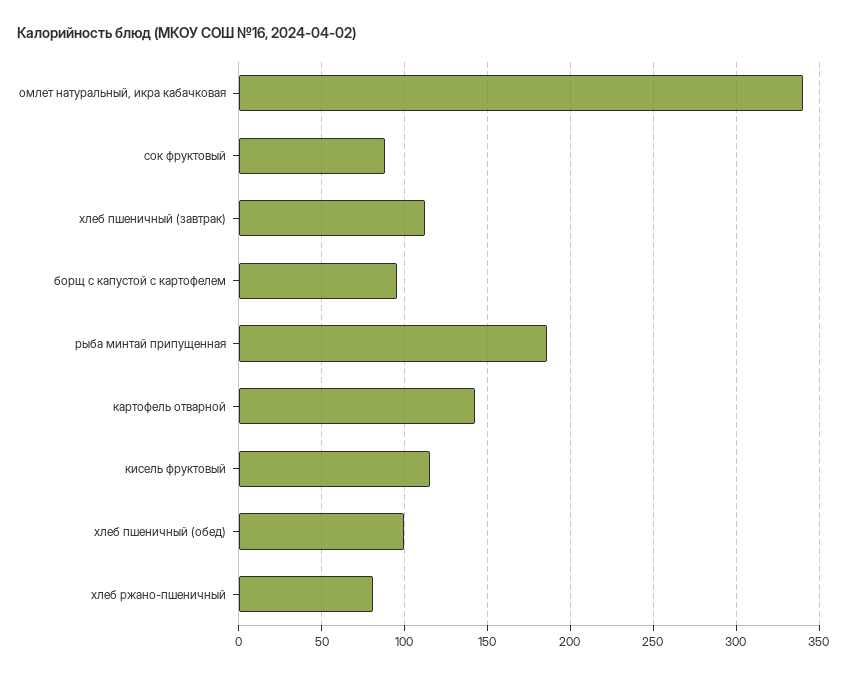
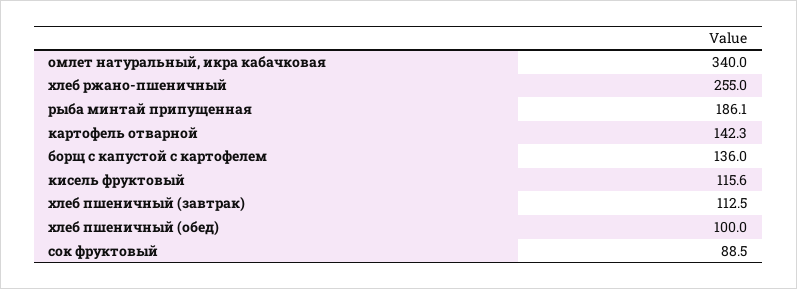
борщ с капустой с картофелем: 95 -> 136
хлеб ржано-пшеничный: 80 -> 255

